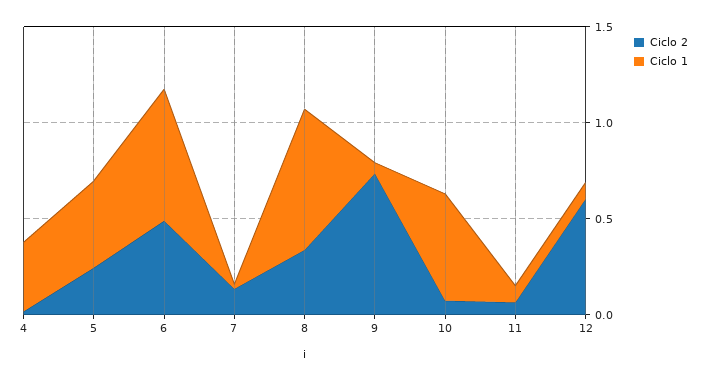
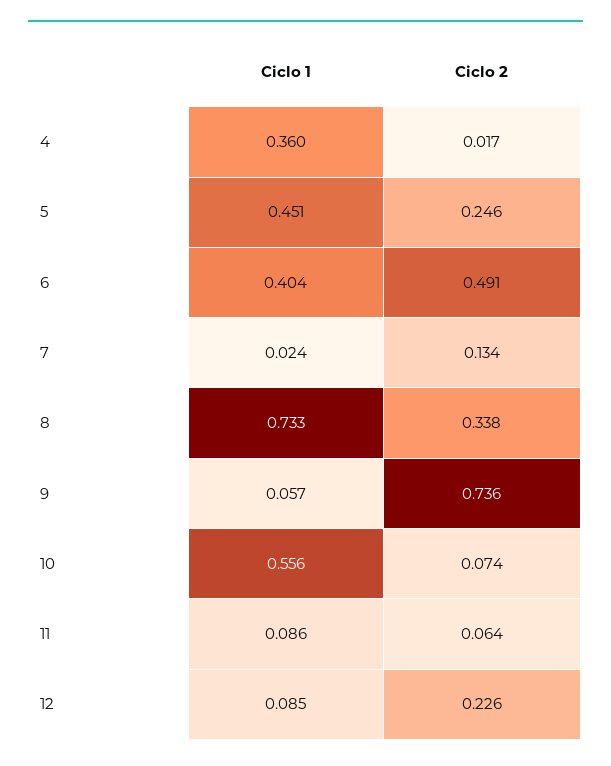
Ciclo 1, 6: 0.7 -> 0.404
Ciclo 2, 12: 0.6 -> 0.226

